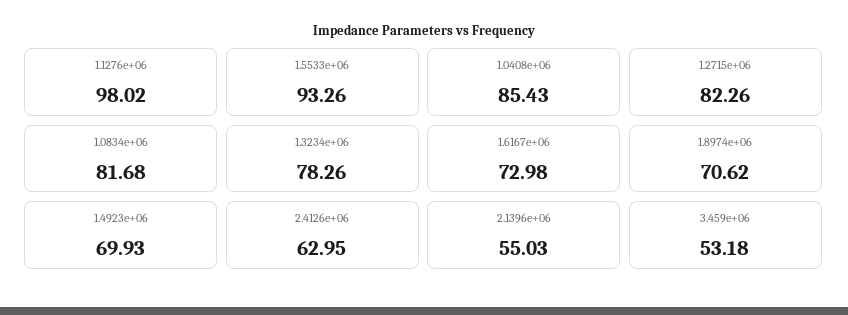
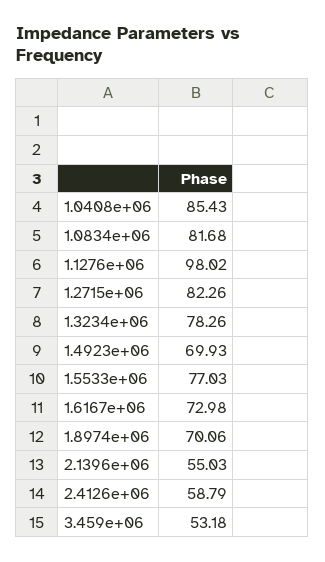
1.5533e+06: 93.26 -> 77.03
1.8974e+06: 70.62 -> 70.06
2.4126e+06: 62.95 -> 58.79

